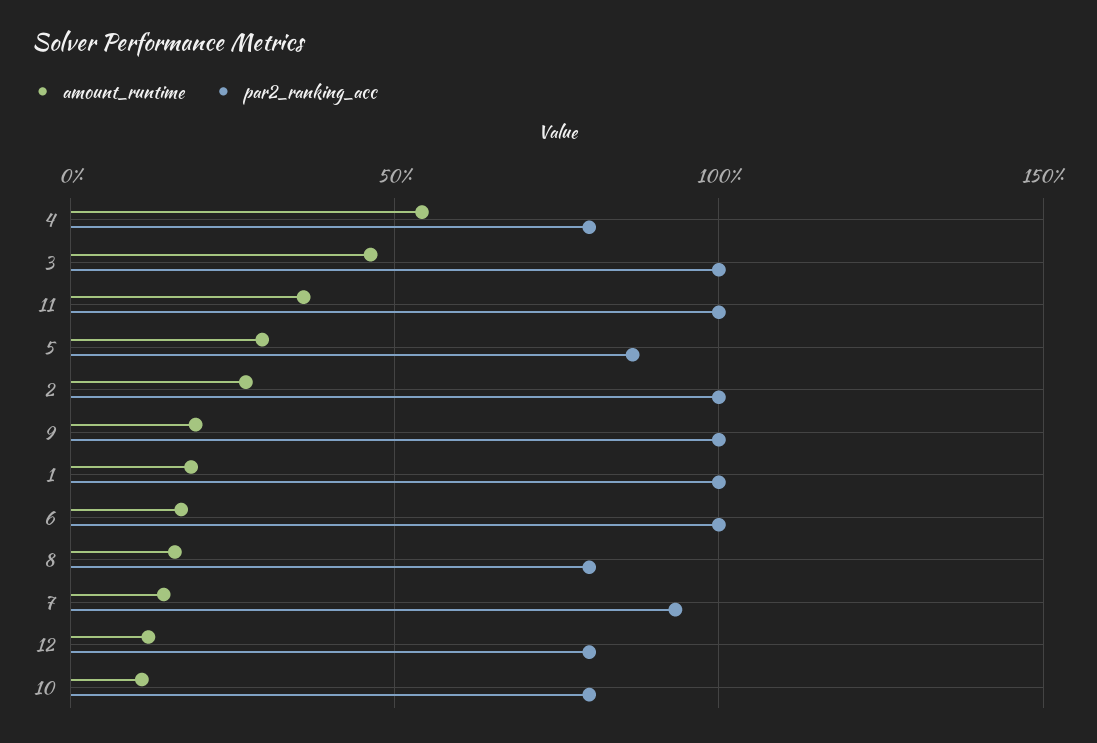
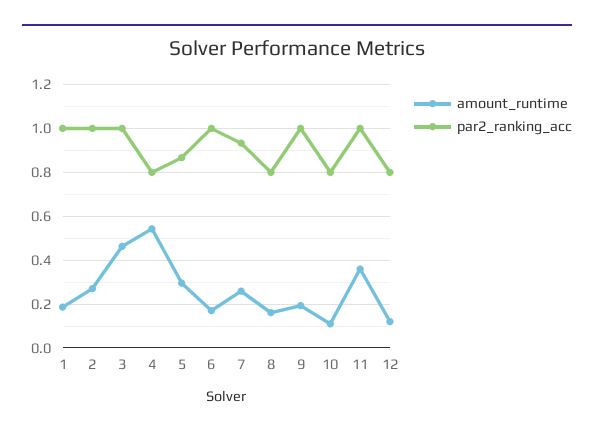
amount_runtime, 7: 0.15 -> 0.25

